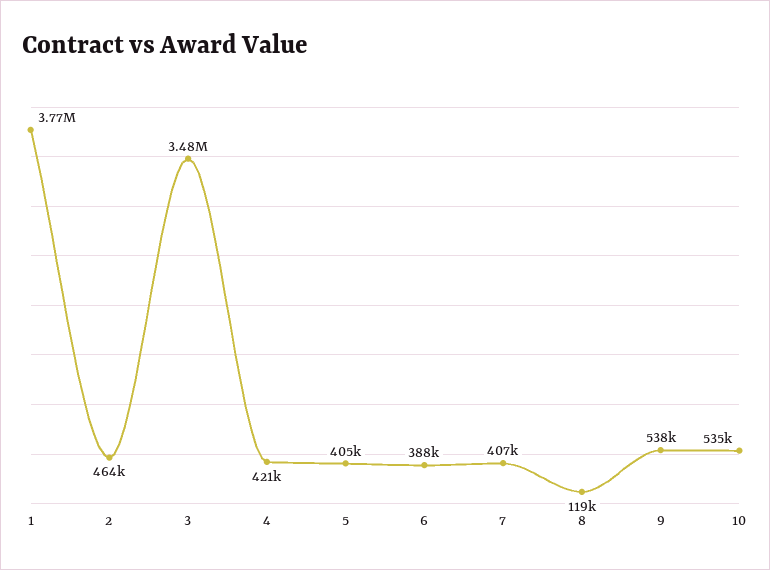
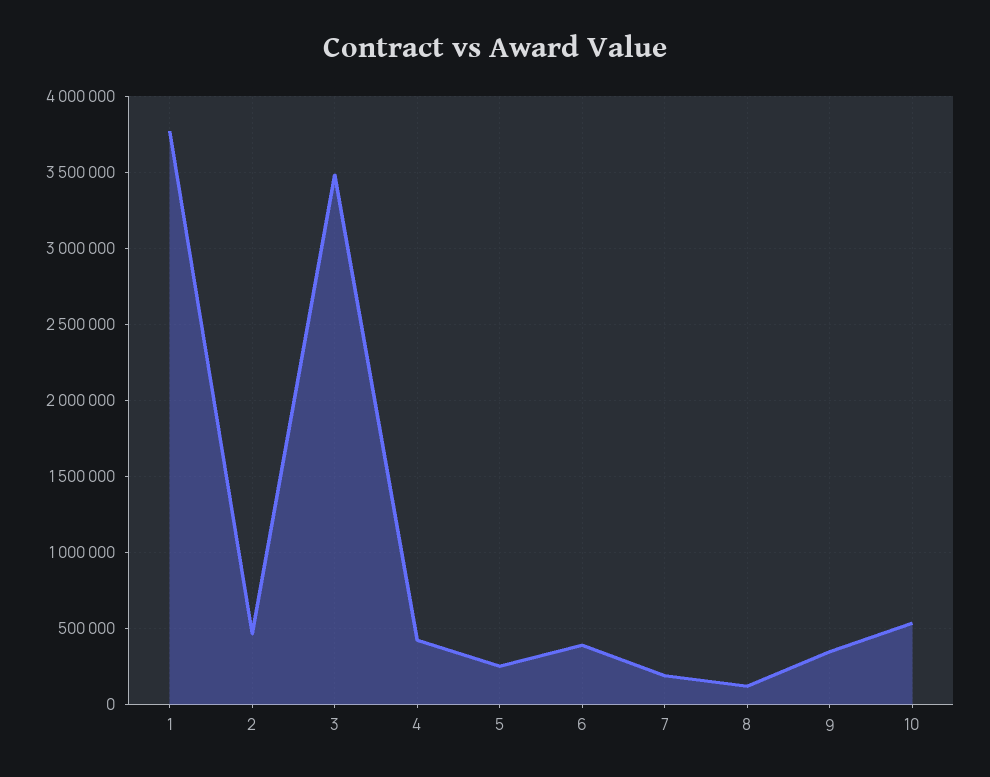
5: 405000 -> 250000
7: 407000 -> 200000
9: 538000 -> 350000

